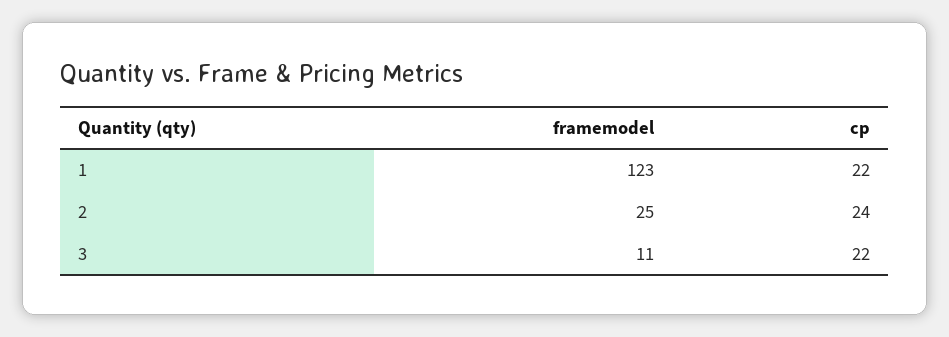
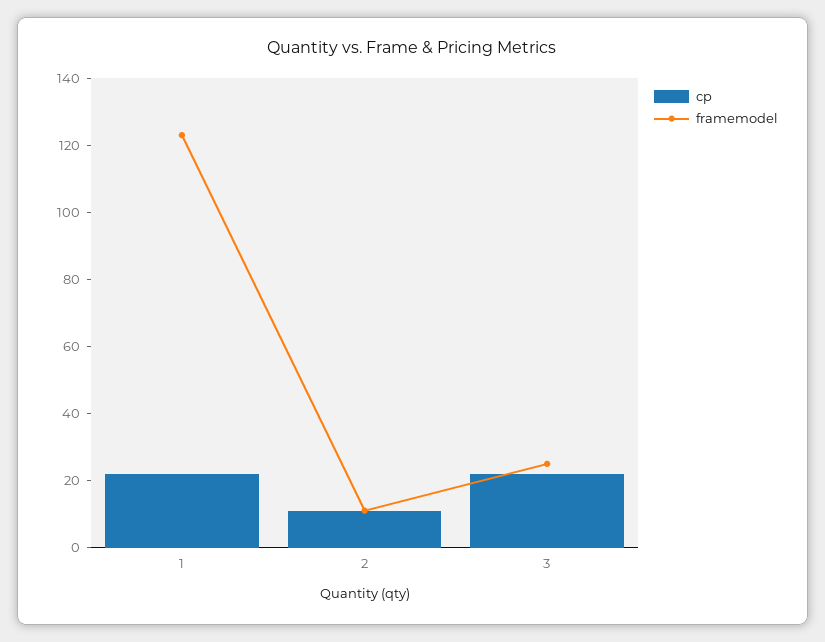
framemodel, 2: 25 -> 10
cp, 2: 24 -> 10
framemodel, 3: 11 -> 25

